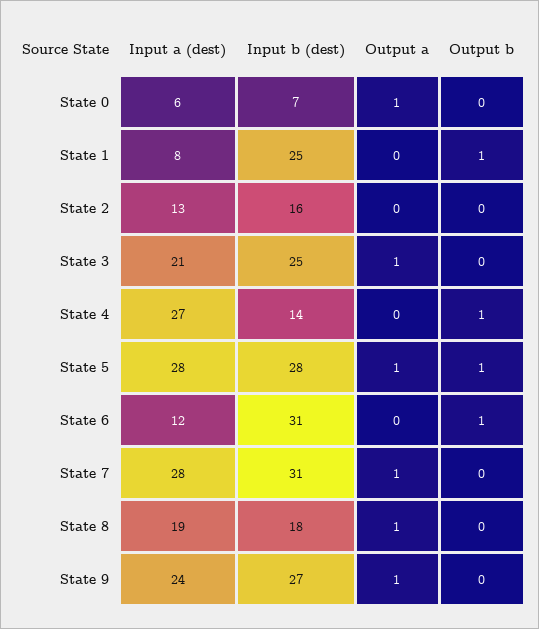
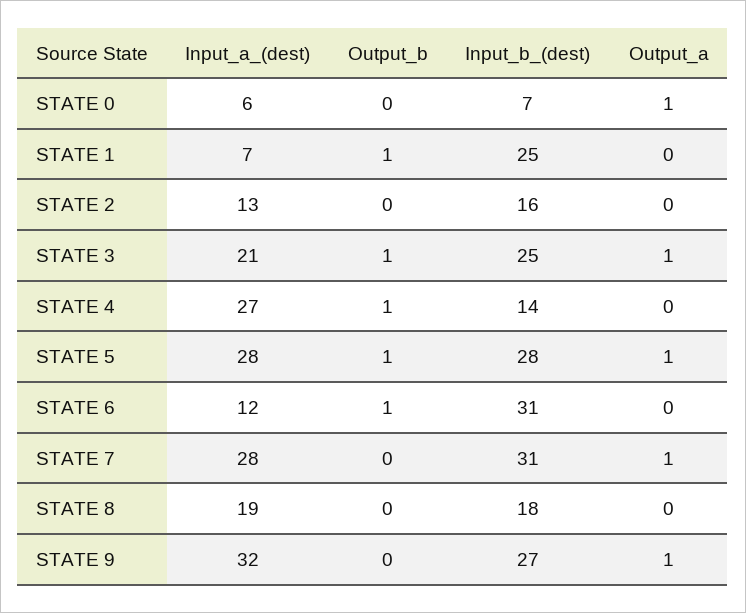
Input a (dest), State 1: 8 -> 7
Output b, State 3: 0 -> 1
Output a, State 8: 1 -> 0
Input a (dest), State 9: 24 -> 32

